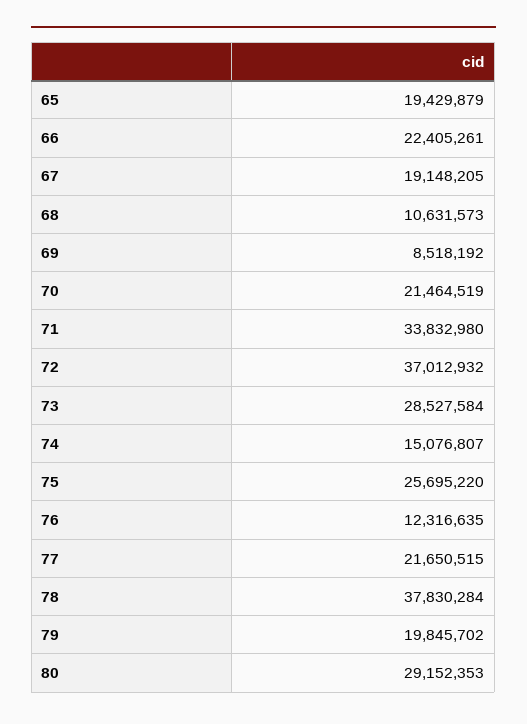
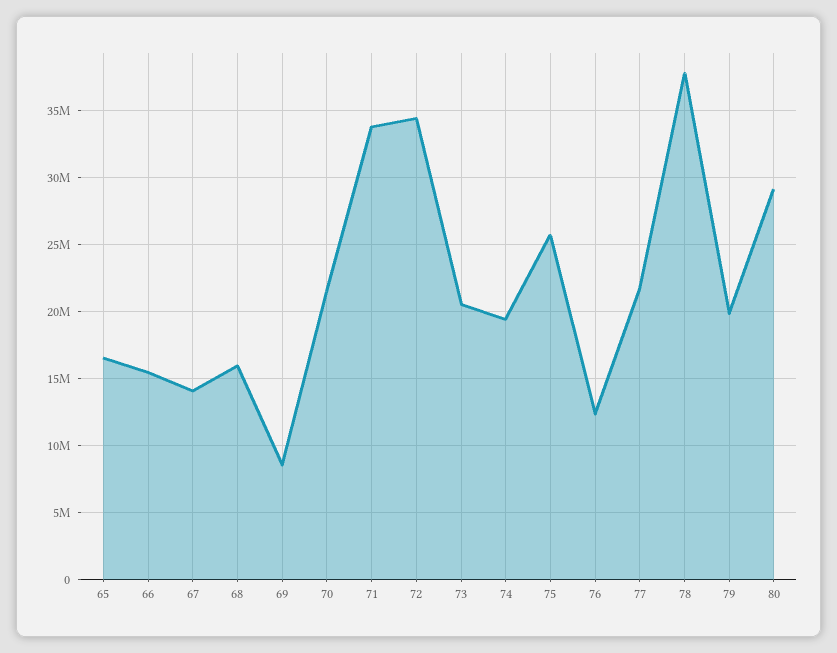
65: 19429879 -> 16500000
66: 22405261 -> 15500000
67: 19148205 -> 14000000
68: 10631573 -> 16000000
72: 37012932 -> 34500000
73: 28527584 -> 20500000
74: 15076807 -> 19500000

